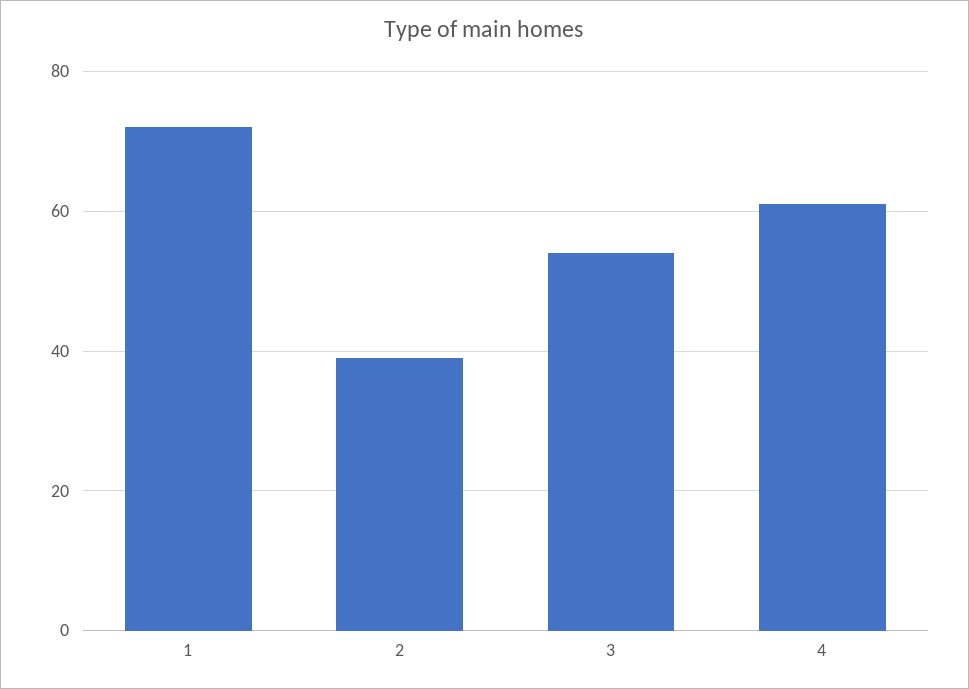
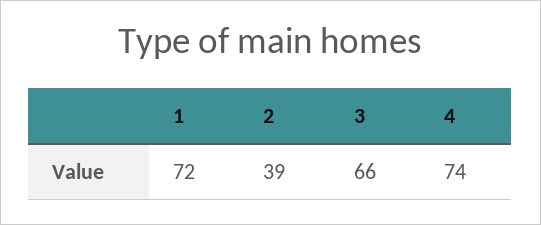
3: 55 -> 66
4: 60 -> 74

